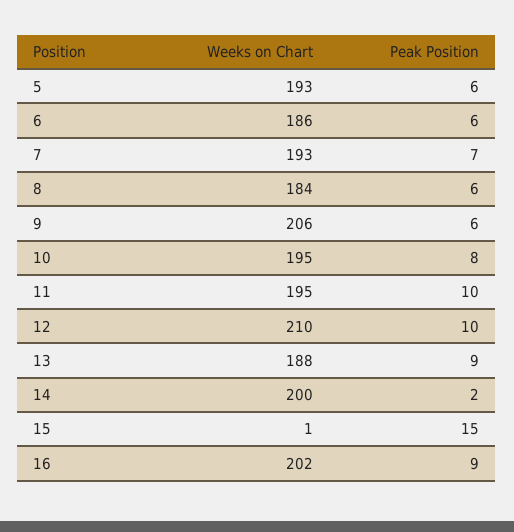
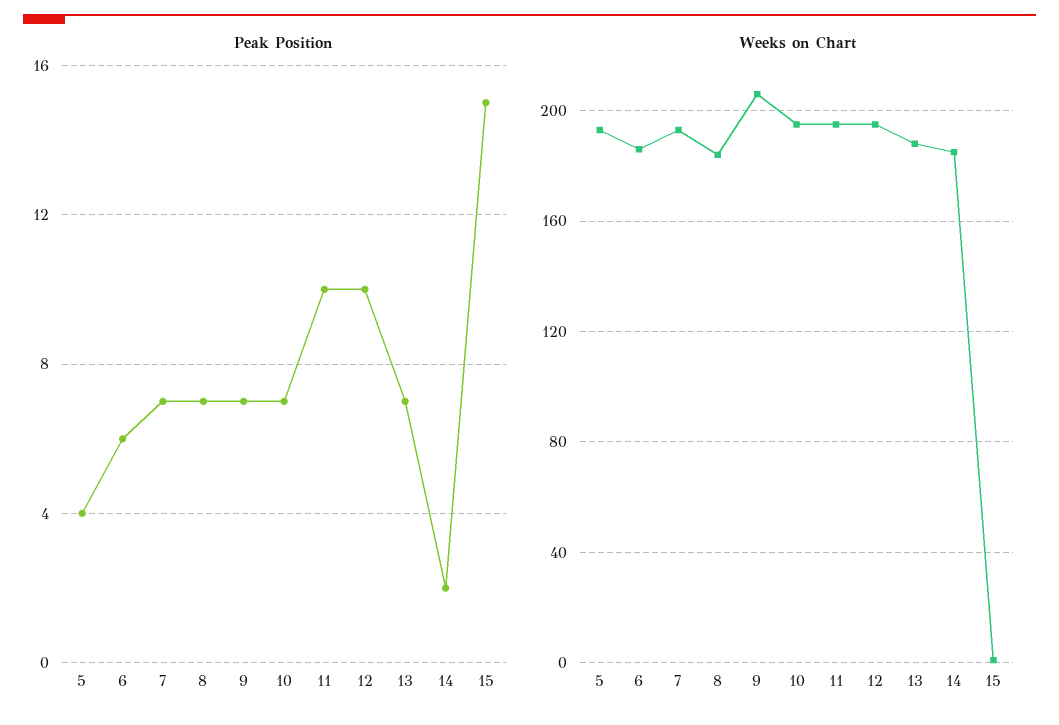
Peak Position, 5: 6 -> 4
Peak Position, 8: 6 -> 7
Peak Position, 9: 6 -> 7
Peak Position, 10: 8 -> 7
Weeks on Chart, 12: 210 -> 195
Peak Position, 13: 9 -> 7
Weeks on Chart, 14: 200 -> 185
Weeks on Chart, 16: 202 -> none
Peak Position, 16: 9 -> none

